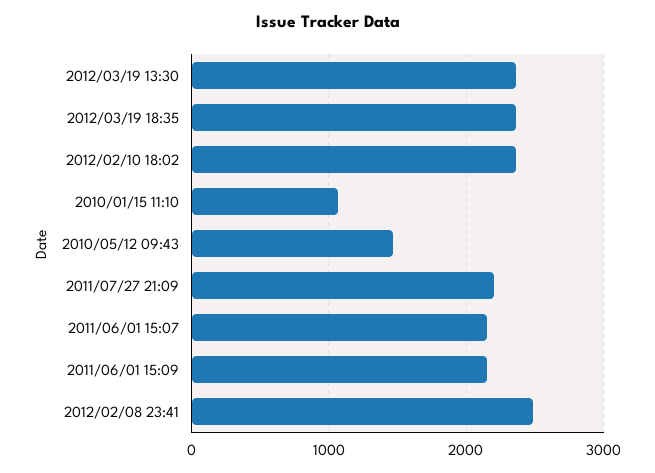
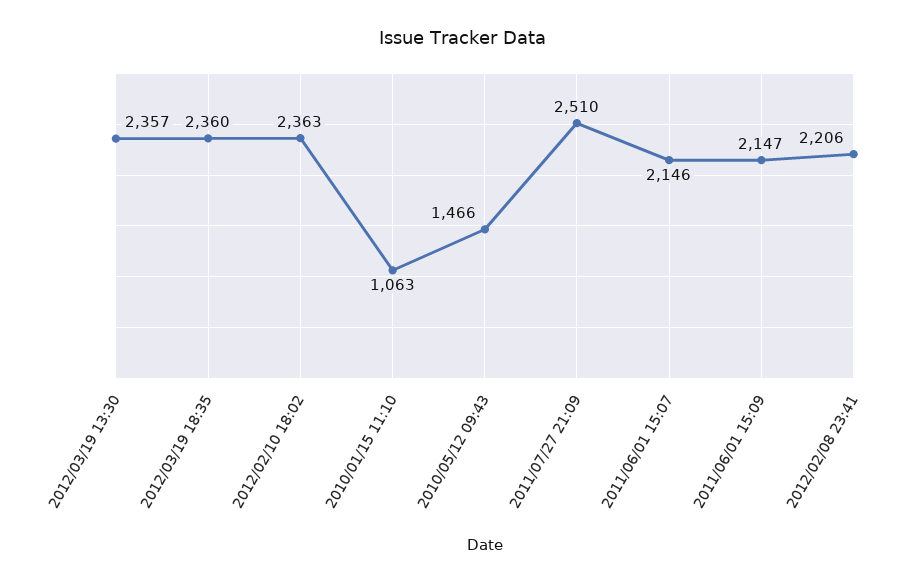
2011/07/27 21:09: 2200 -> 2510
2012/02/08 23:41: 2500 -> 2206

